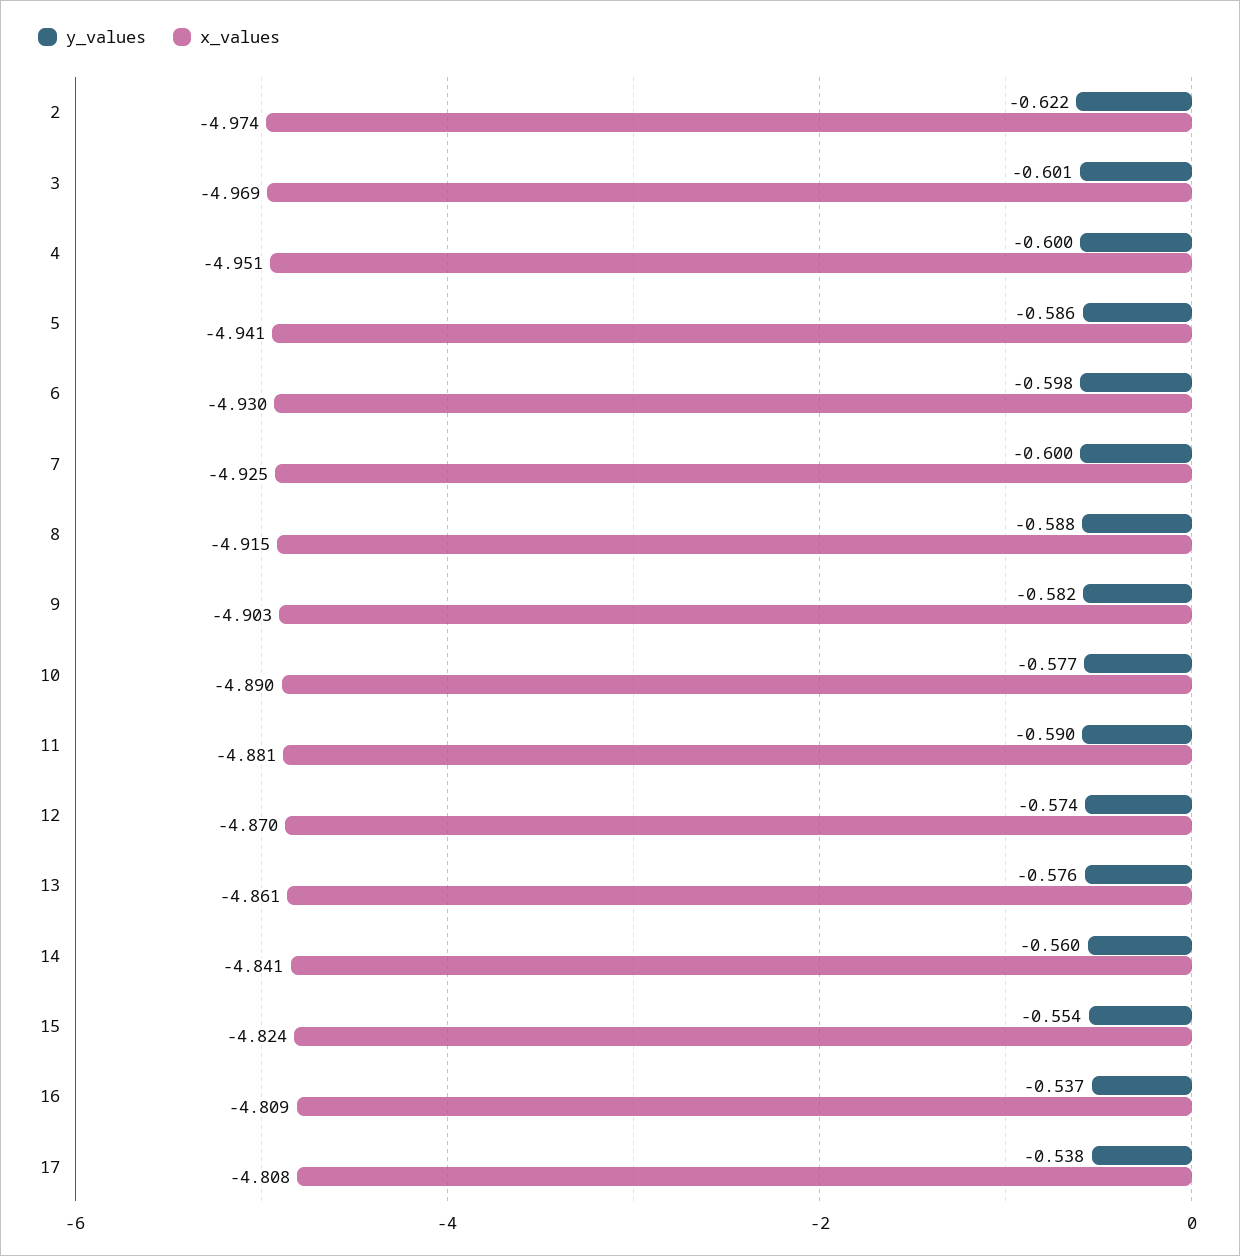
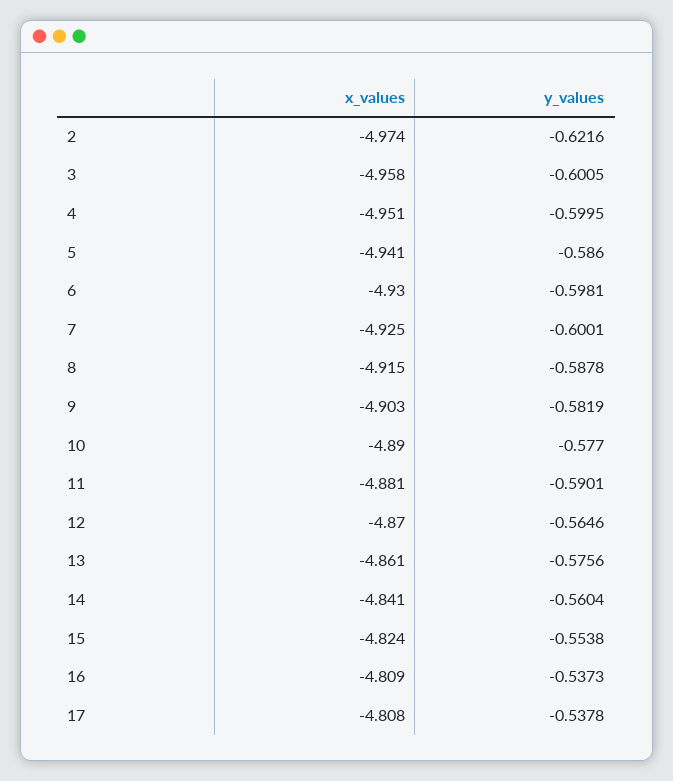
x_values, 3: -4.969 -> -4.958
y_values, 12: -0.574 -> -0.5646

